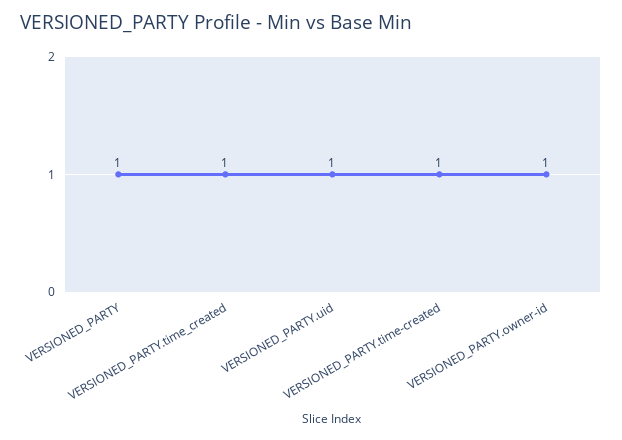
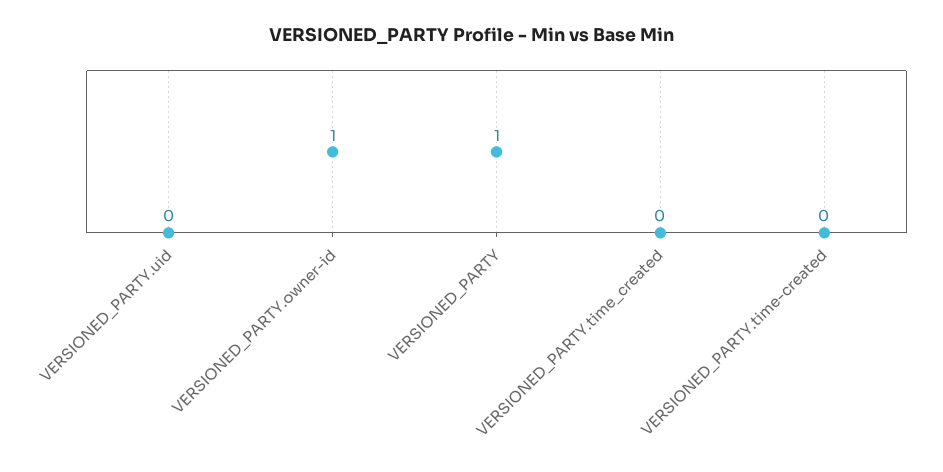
VERSIONED_PARTY.time_created: 1 -> 0
VERSIONED_PARTY.uid: 1 -> 0
VERSIONED_PARTY.time-created: 1 -> 0

